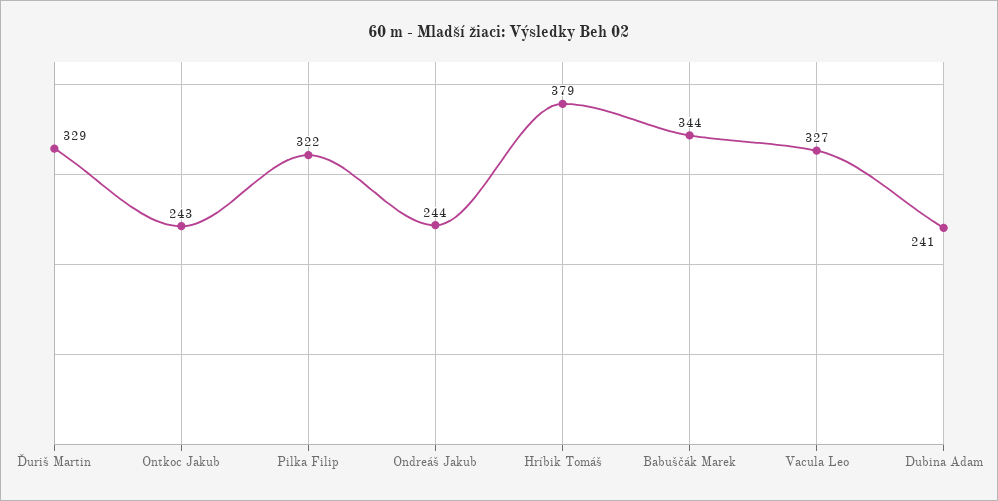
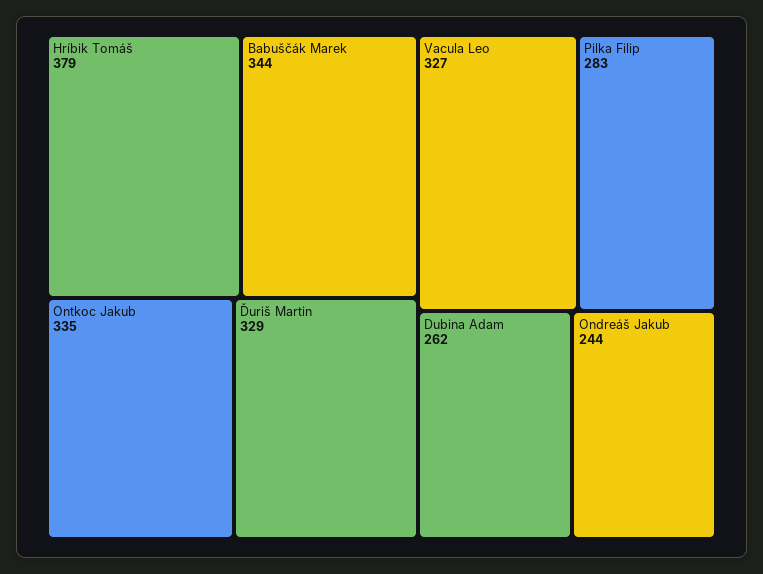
Ontkoc Jakub: 243 -> 335
Pilka Filip: 322 -> 283
Dubina Adam: 241 -> 262

